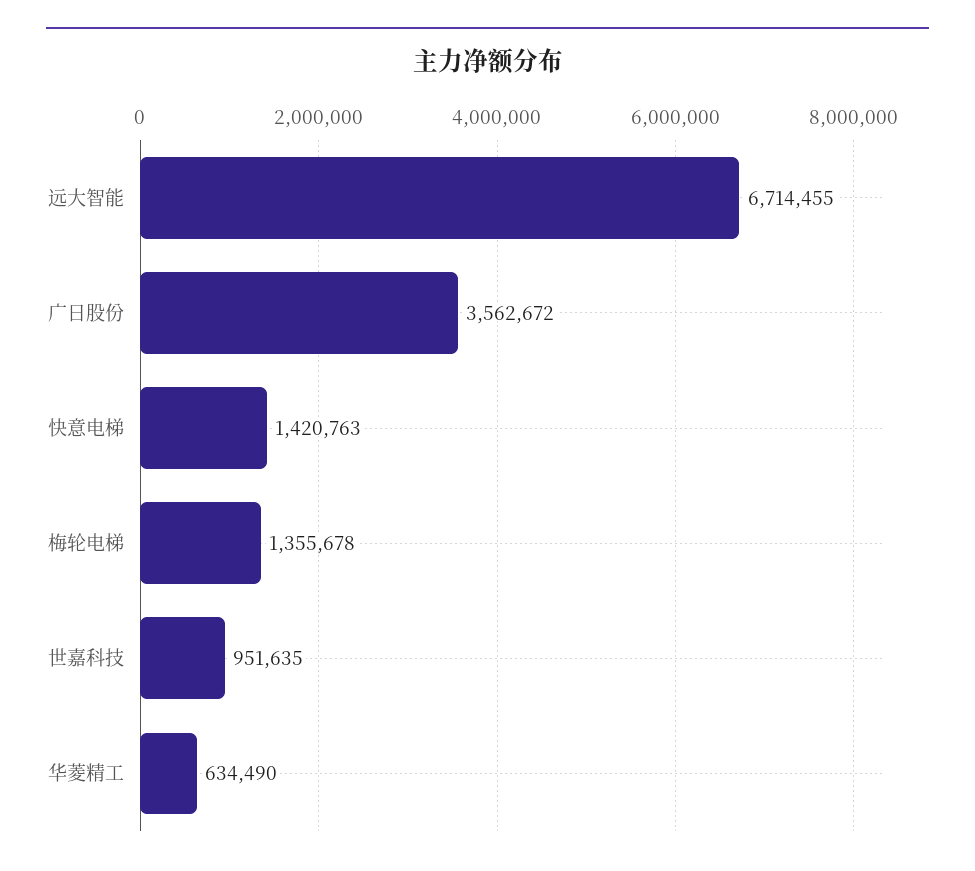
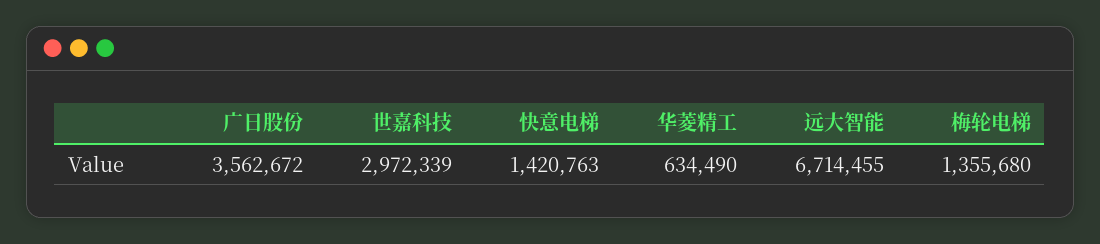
梅轮电梯: 1355678 -> 1355680
世嘉科技: 951635 -> 2972339

